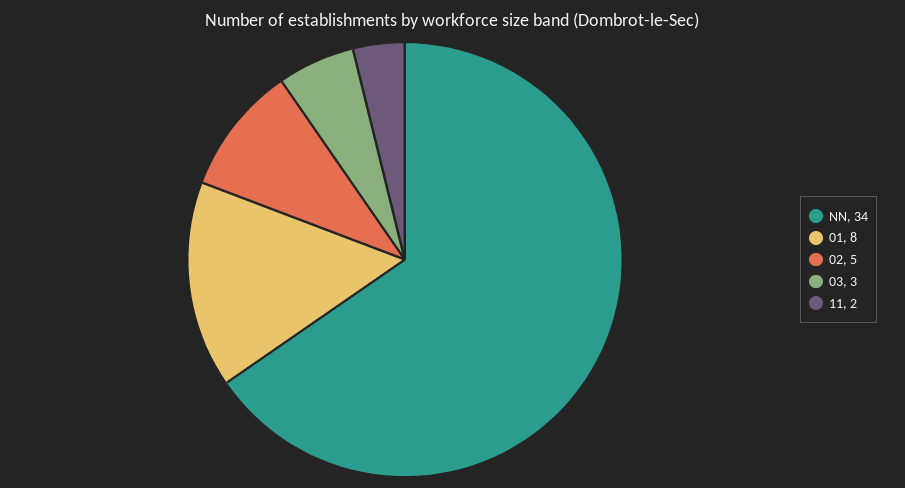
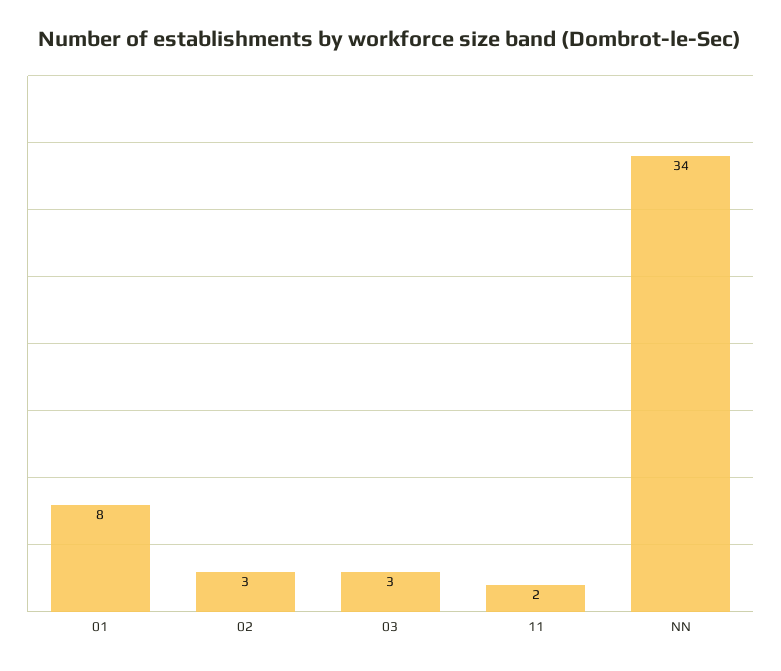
02: 5 -> 3

